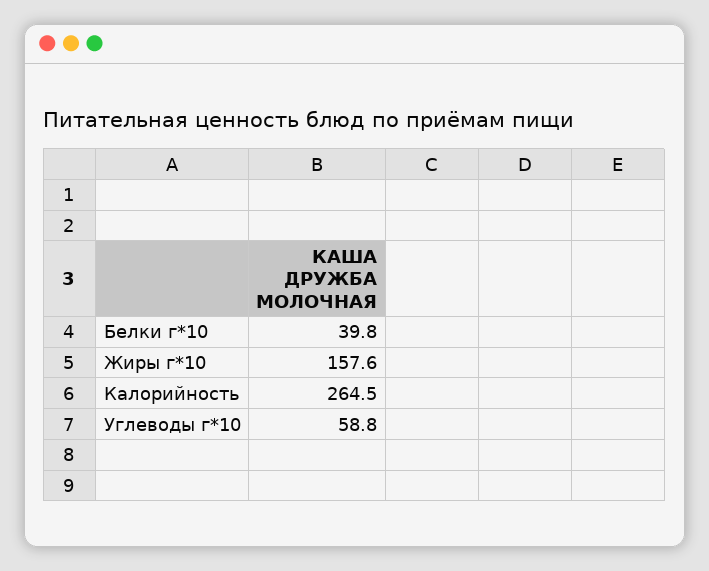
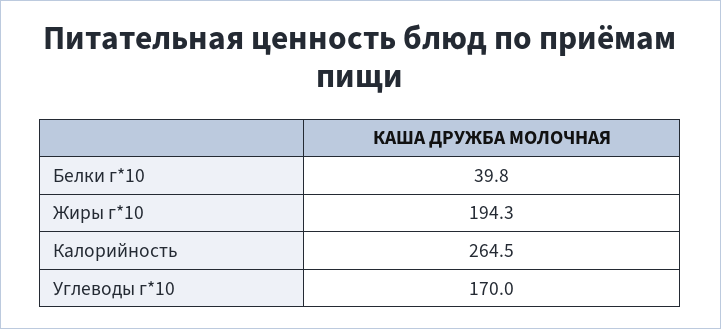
Жиры г*10: 157.6 -> 194.3
Углеводы г*10: 58.8 -> 170

